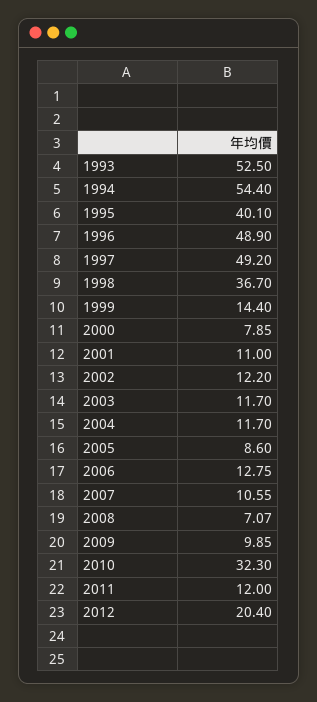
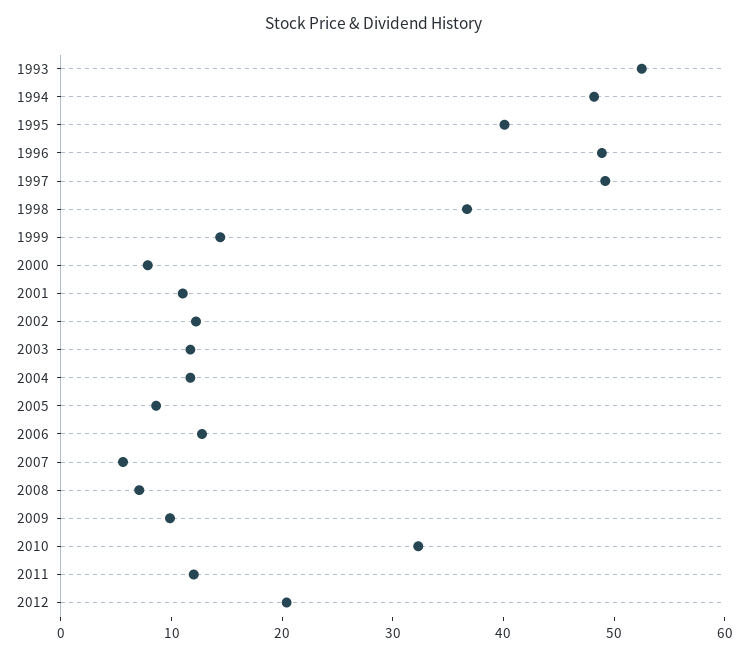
1994: 54.4 -> 48
2007: 10.55 -> 6

